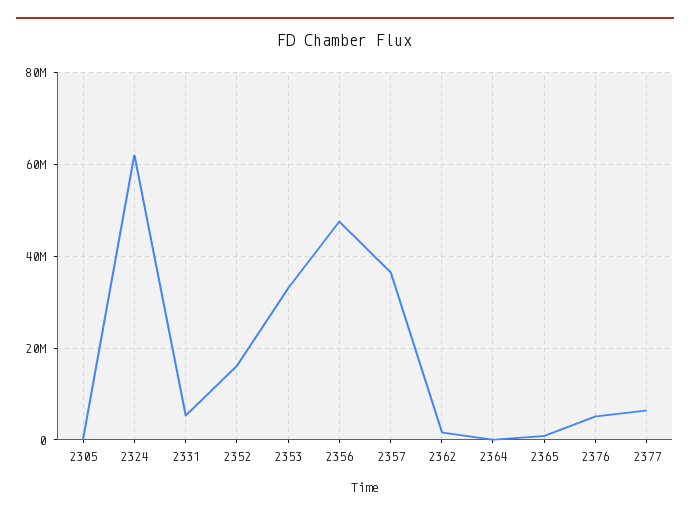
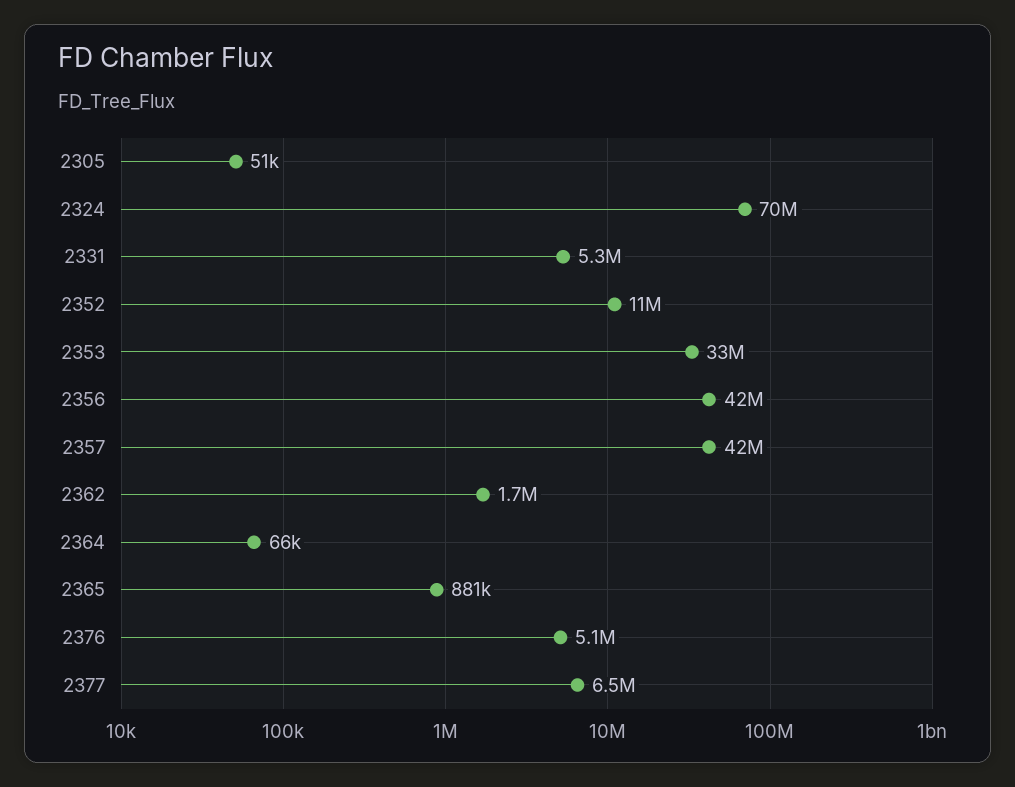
2324: 62000000 -> 70000000
2352: 16000000 -> 11000000
2356: 48000000 -> 42000000
2357: 36000000 -> 42000000

